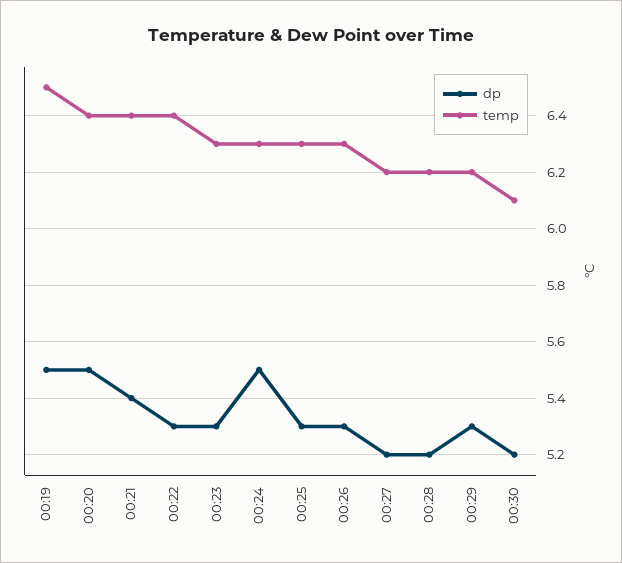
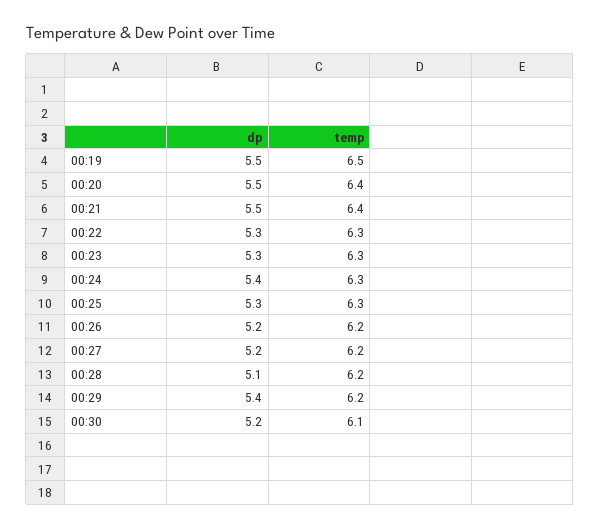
dp, 00:21: 5.4 -> 5.5
temp, 00:22: 6.4 -> 6.3
dp, 00:24: 5.5 -> 5.4
dp, 00:26: 5.3 -> 5.2
temp, 00:26: 6.3 -> 6.2
dp, 00:28: 5.2 -> 5.1
dp, 00:29: 5.3 -> 5.4

